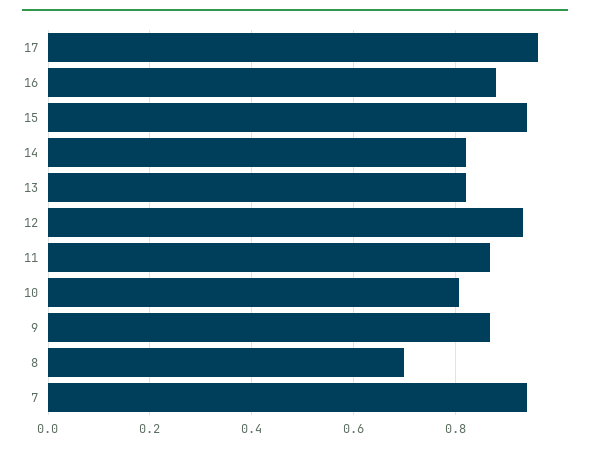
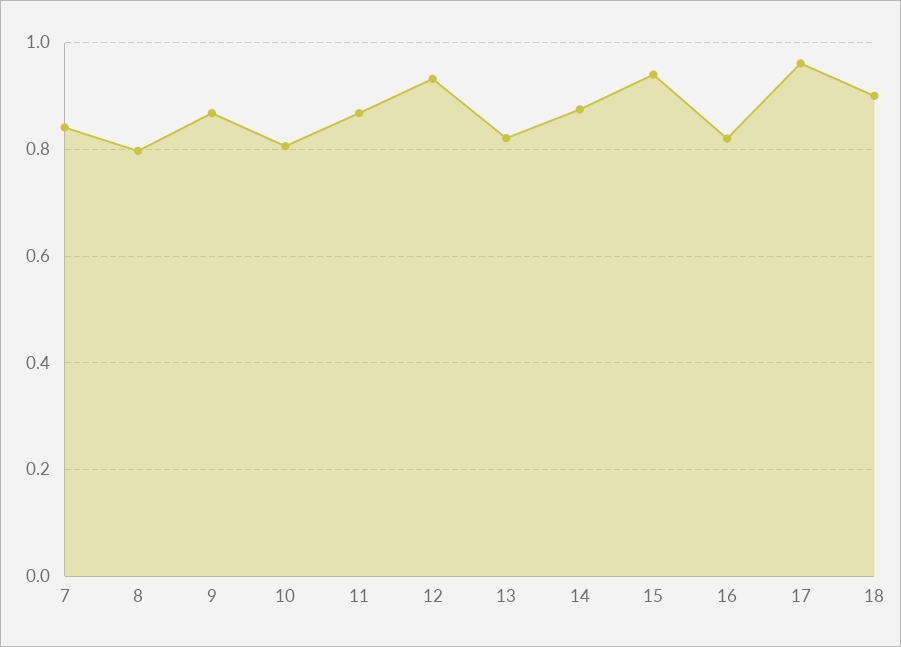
16: 0.88 -> 0.82
14: 0.82 -> 0.88
8: 0.7 -> 0.8
7: 0.94 -> 0.84
18: none -> 0.9

